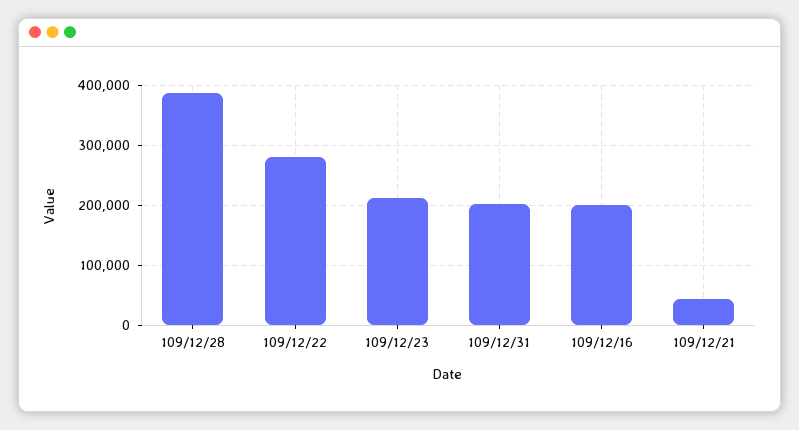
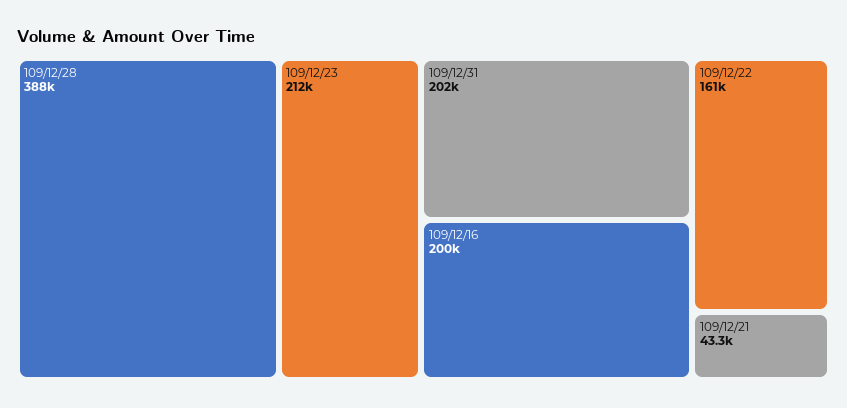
109/12/22: 280000 -> 161000

